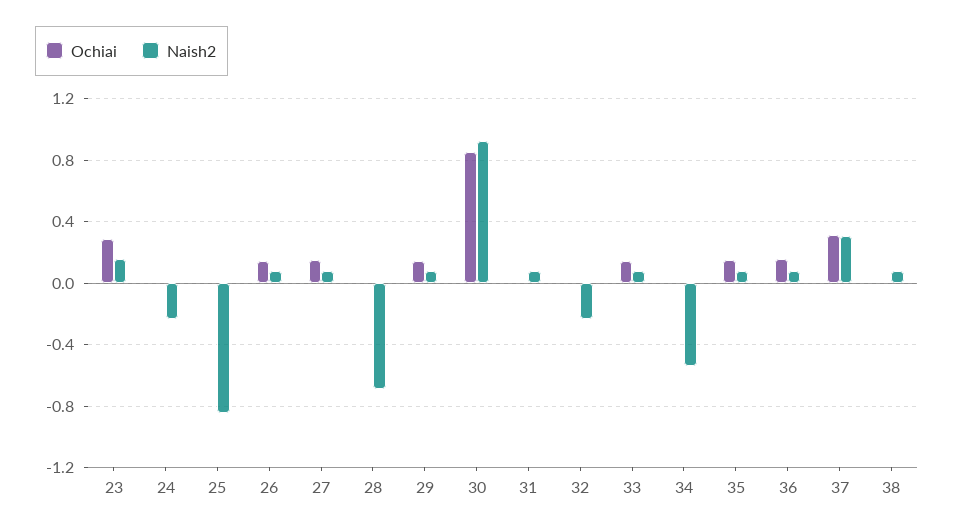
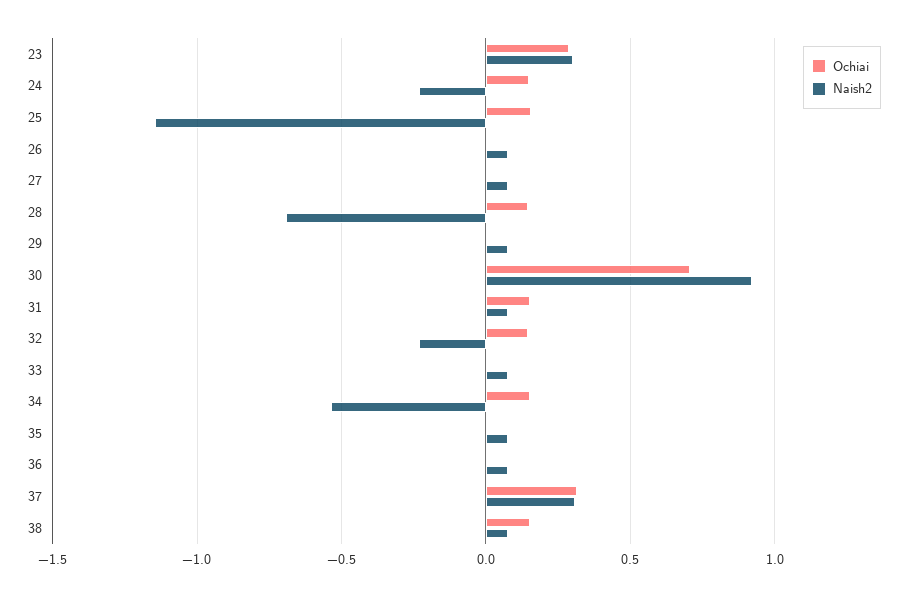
Naish2, 23: 0.15 -> 0.3
Ochiai, 24: 0 -> 0.15
Ochiai, 25: 0 -> 0.15
Naish2, 25: -0.85 -> -1.15
Ochiai, 26: 0.15 -> 0
Ochiai, 27: 0.15 -> 0
Ochiai, 28: 0 -> 0.15
Ochiai, 29: 0.15 -> 0
Ochiai, 30: 0.85 -> 0.7
Ochiai, 31: 0 -> 0.15
Ochiai, 32: 0 -> 0.15
Ochiai, 33: 0.15 -> 0
Ochiai, 34: 0 -> 0.15
Ochiai, 35: 0.15 -> 0
Ochiai, 36: 0.15 -> 0
Ochiai, 38: 0 -> 0.15

